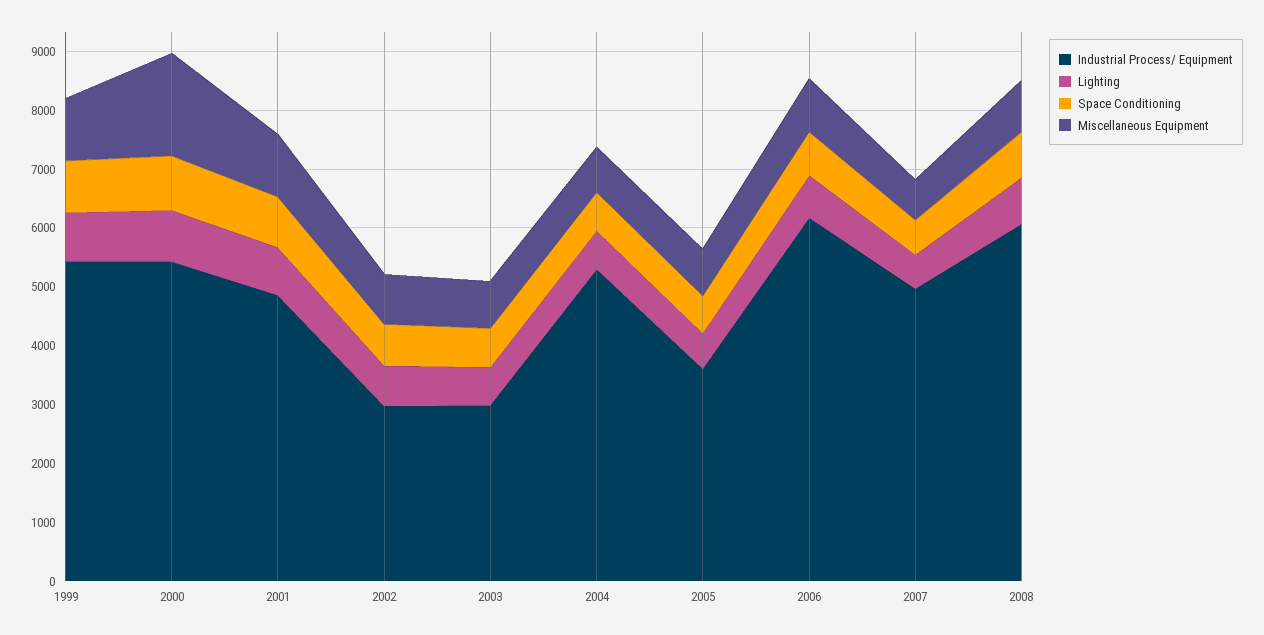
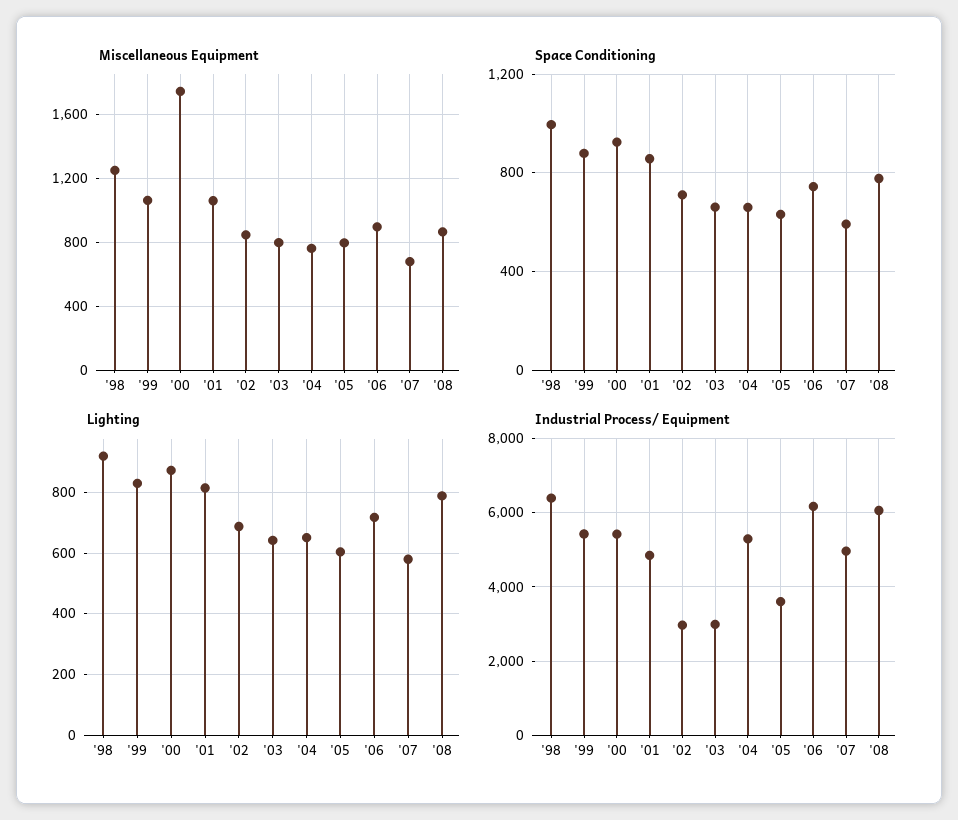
Miscellaneous Equipment, '98: none -> 1250
Space Conditioning, '98: none -> 1000
Lighting, '98: none -> 920
Industrial Process/ Equipment, '98: none -> 6400

